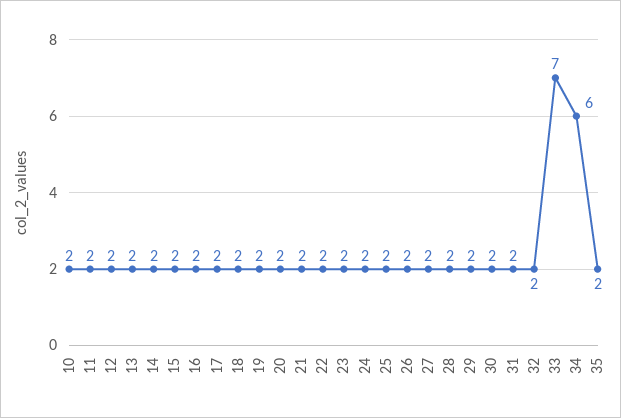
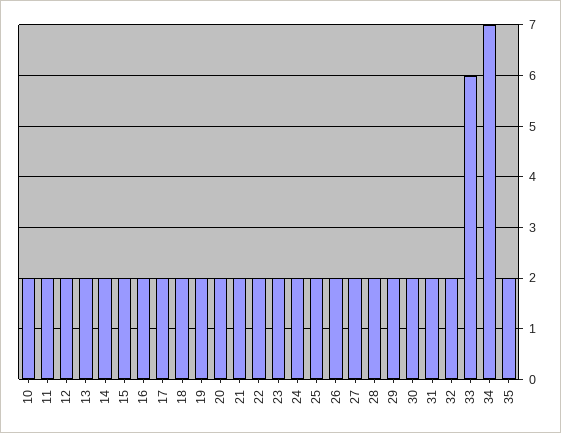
33: 7 -> 6
34: 6 -> 7

